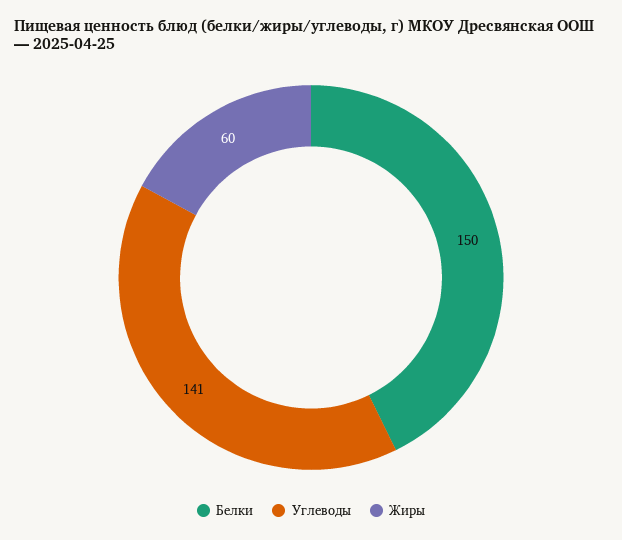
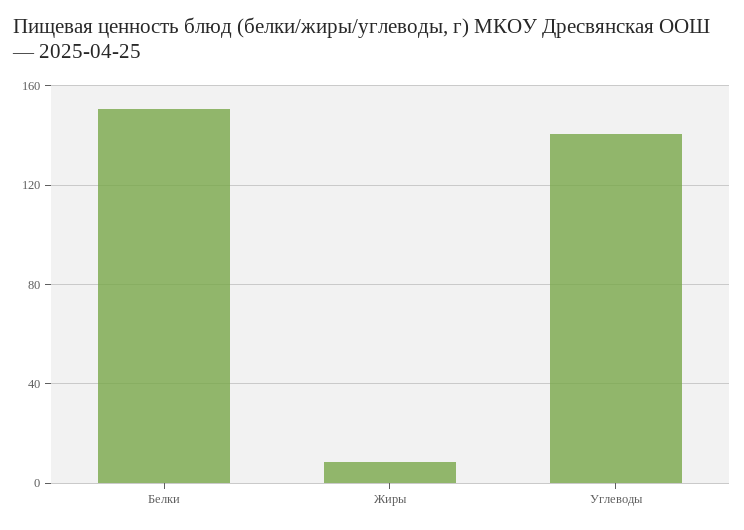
Жиры: 60 -> 10

